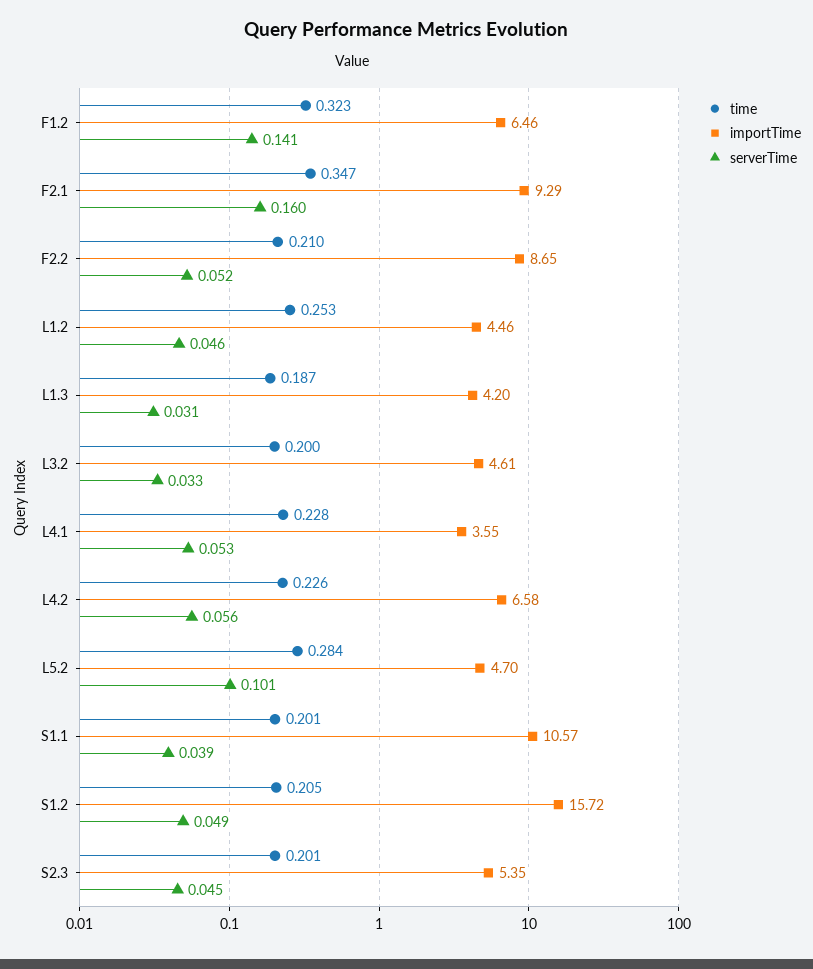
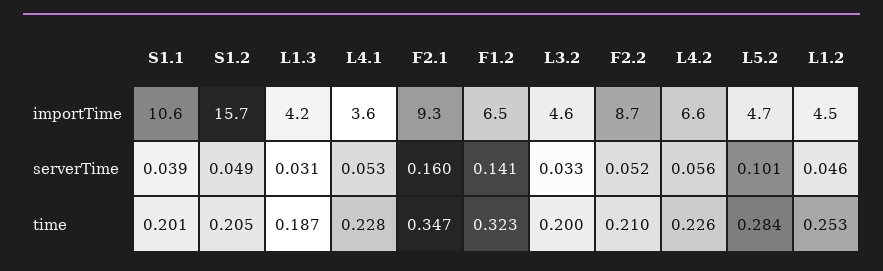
time, S2.3: 0.201 -> none
importTime, S2.3: 5.35 -> none
serverTime, S2.3: 0.045 -> none

